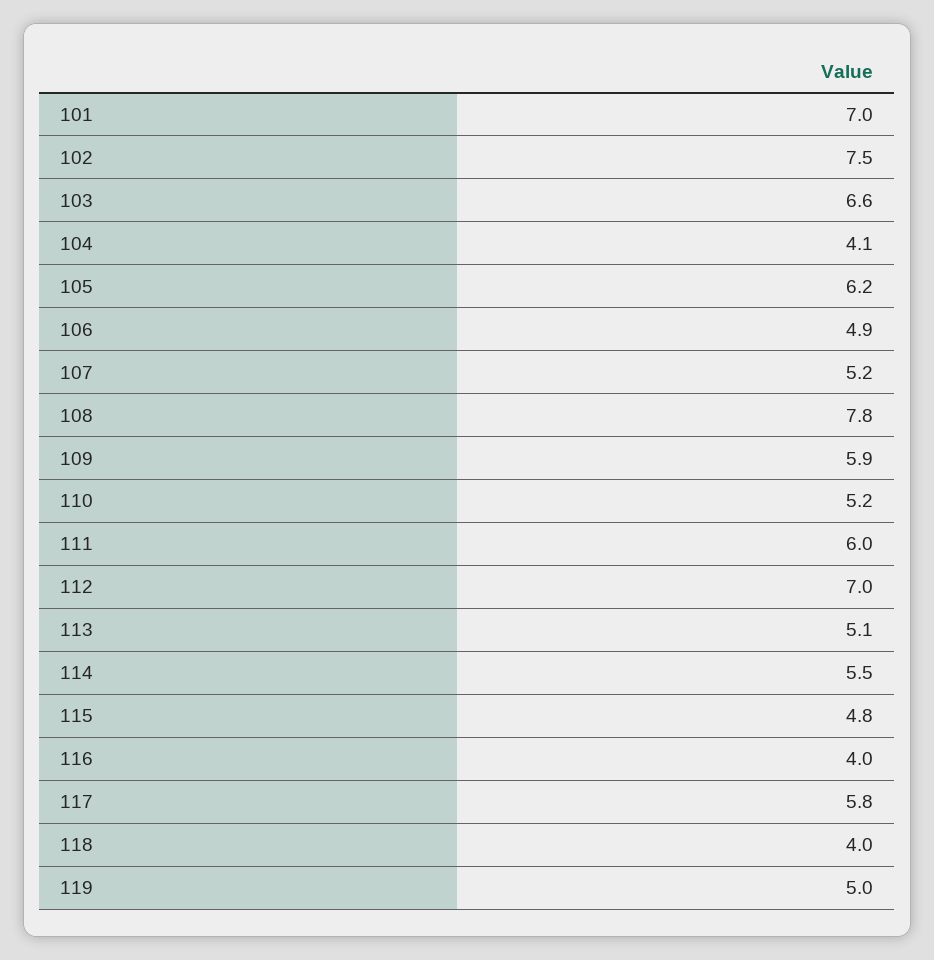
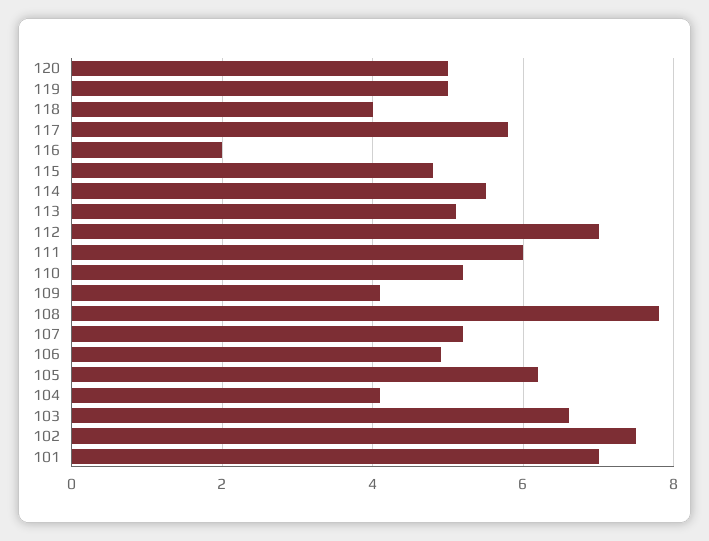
109: 5.9 -> 4
116: 4 -> 2
120: none -> 5

